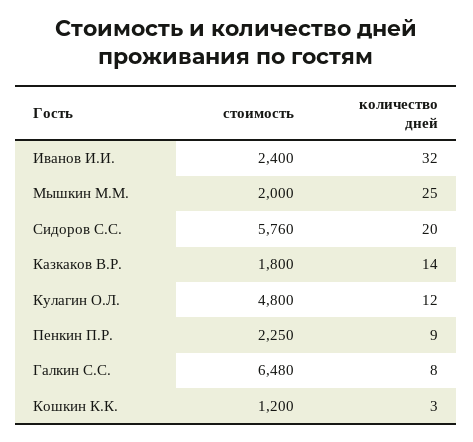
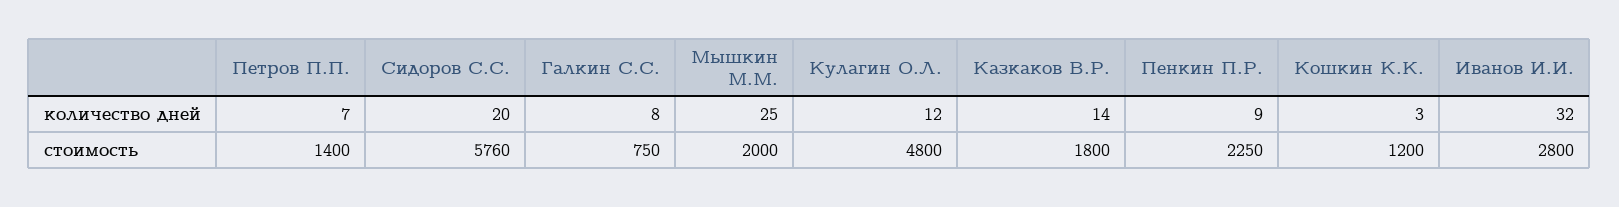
стоимость, Иванов И.И.: 2400 -> 2800
стоимость, Галкин С.С.: 6480 -> 750
количество дней, Петров П.П.: none -> 7
стоимость, Петров П.П.: none -> 1400

